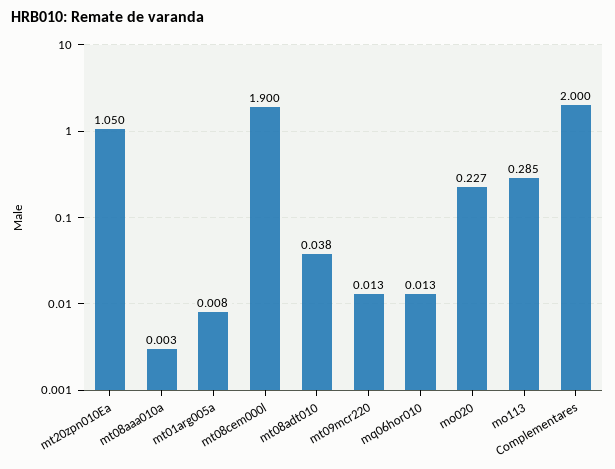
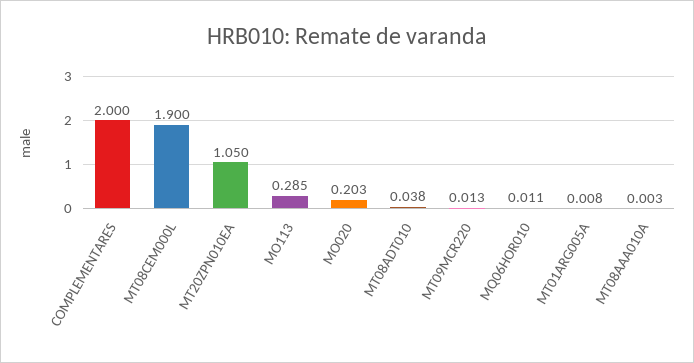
mq06hor010: 0.013 -> 0.011
mo020: 0.227 -> 0.203

